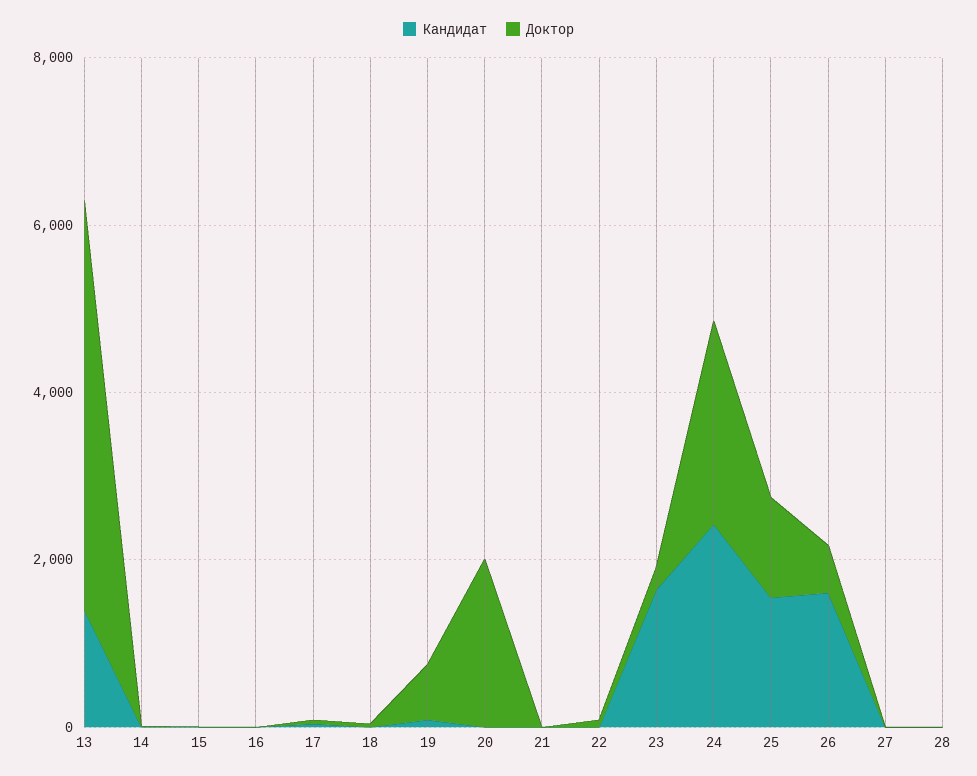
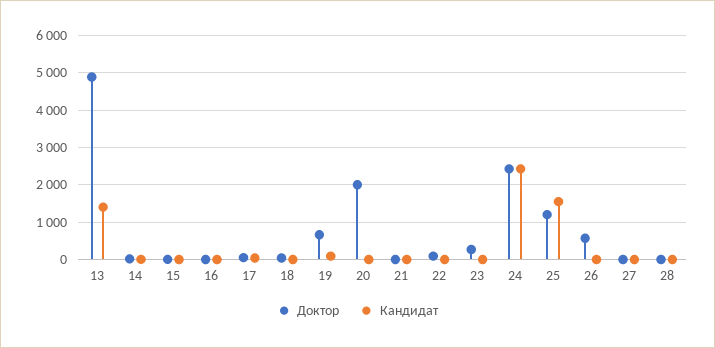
Кандидат, 23: 1500 -> 0
Кандидат, 26: 1500 -> 0

